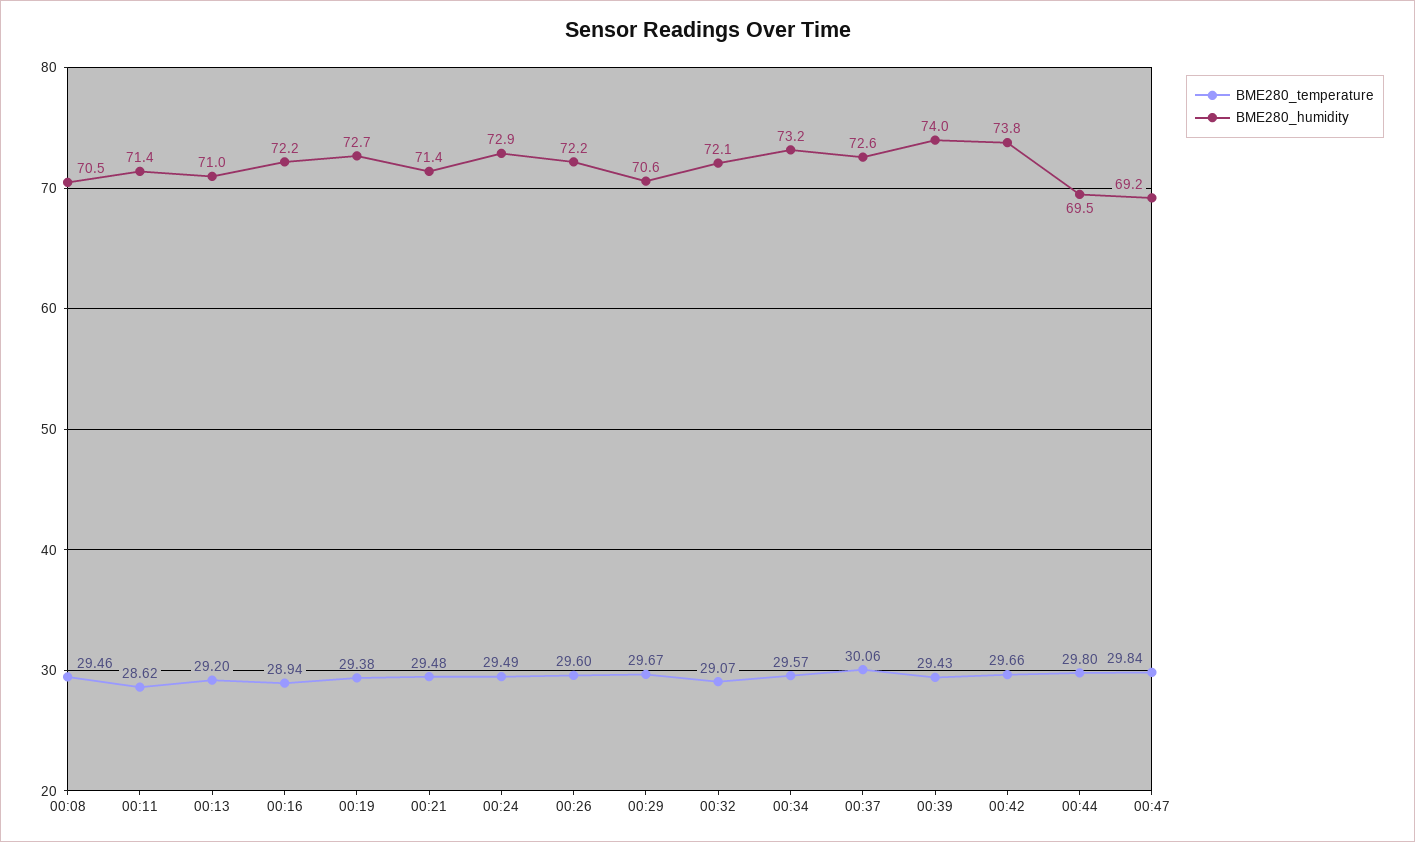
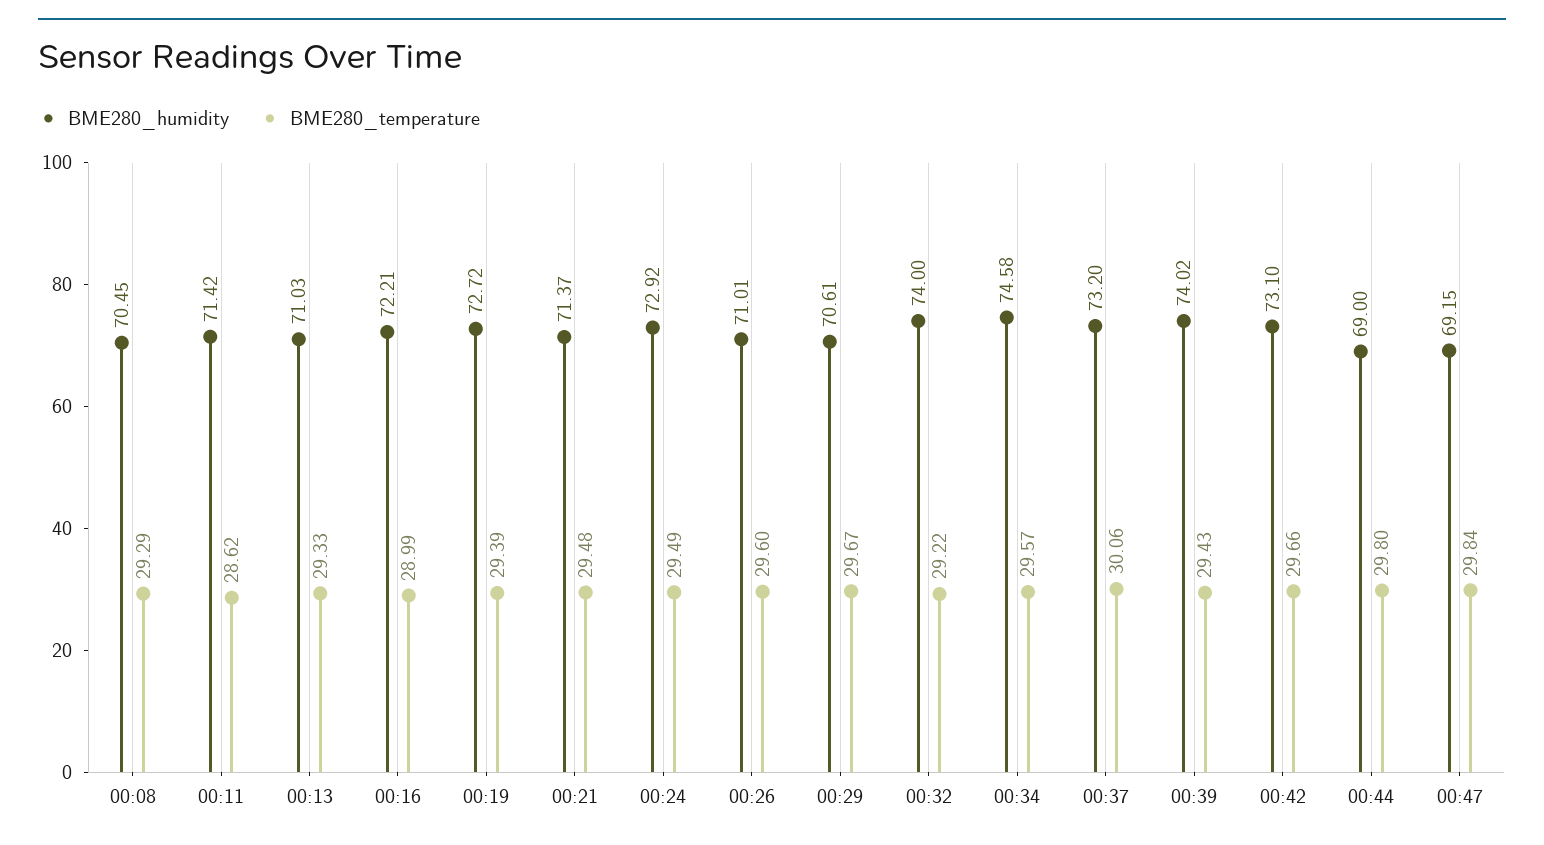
BME280_temperature, 00:08: 29.46 -> 29.29
BME280_temperature, 00:13: 29.2 -> 29.33
BME280_temperature, 00:16: 28.94 -> 28.99
BME280_temperature, 00:19: 29.38 -> 29.39
BME280_humidity, 00:26: 72.2 -> 71.01
BME280_temperature, 00:32: 29.07 -> 29.22
BME280_humidity, 00:32: 72.1 -> 74
BME280_humidity, 00:34: 73.2 -> 74.58
BME280_humidity, 00:37: 72.6 -> 73.2
BME280_humidity, 00:42: 73.8 -> 73.1
BME280_humidity, 00:44: 69.5 -> 69

